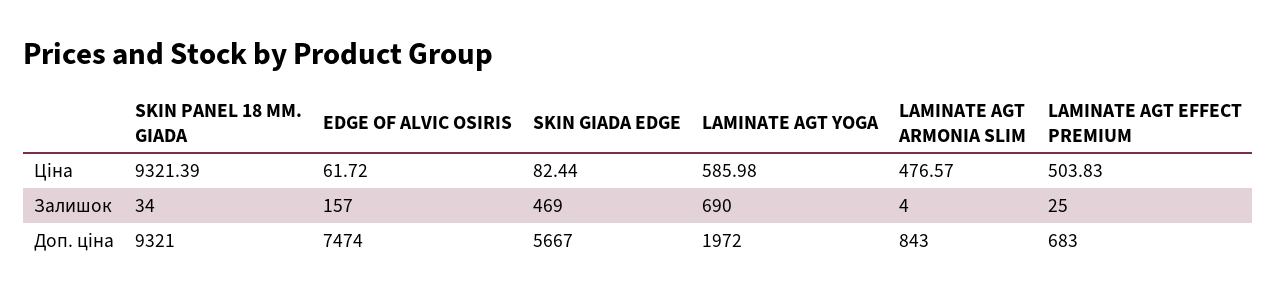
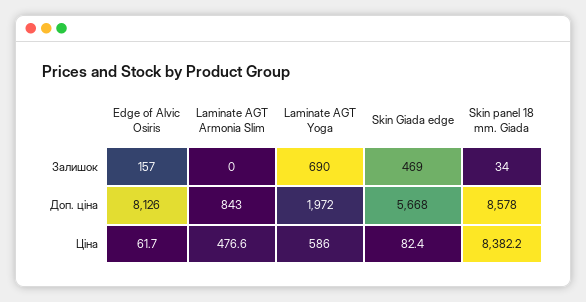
SKIN PANEL 18 MM. GIADA, Ціна: 9321.39 -> 8382.2
LAMINATE AGT EFFECT PREMIUM, Ціна: 503.83 -> none
LAMINATE AGT ARMONIA SLIM, Залишок: 4 -> 0
LAMINATE AGT EFFECT PREMIUM, Залишок: 25 -> none
SKIN PANEL 18 MM. GIADA, Доп. ціна: 9321 -> 8578
EDGE OF ALVIC OSIRIS, Доп. ціна: 7474 -> 8126
SKIN GIADA EDGE, Доп. ціна: 5667 -> 5668
LAMINATE AGT EFFECT PREMIUM, Доп. ціна: 683 -> none

